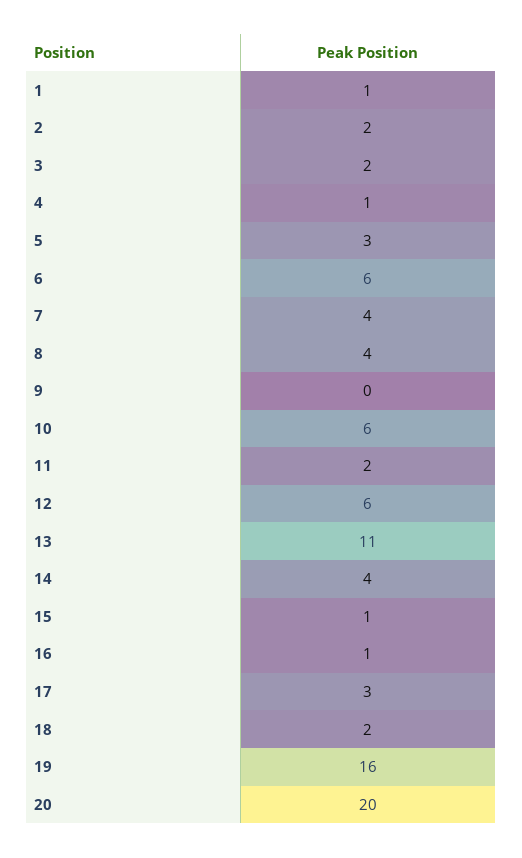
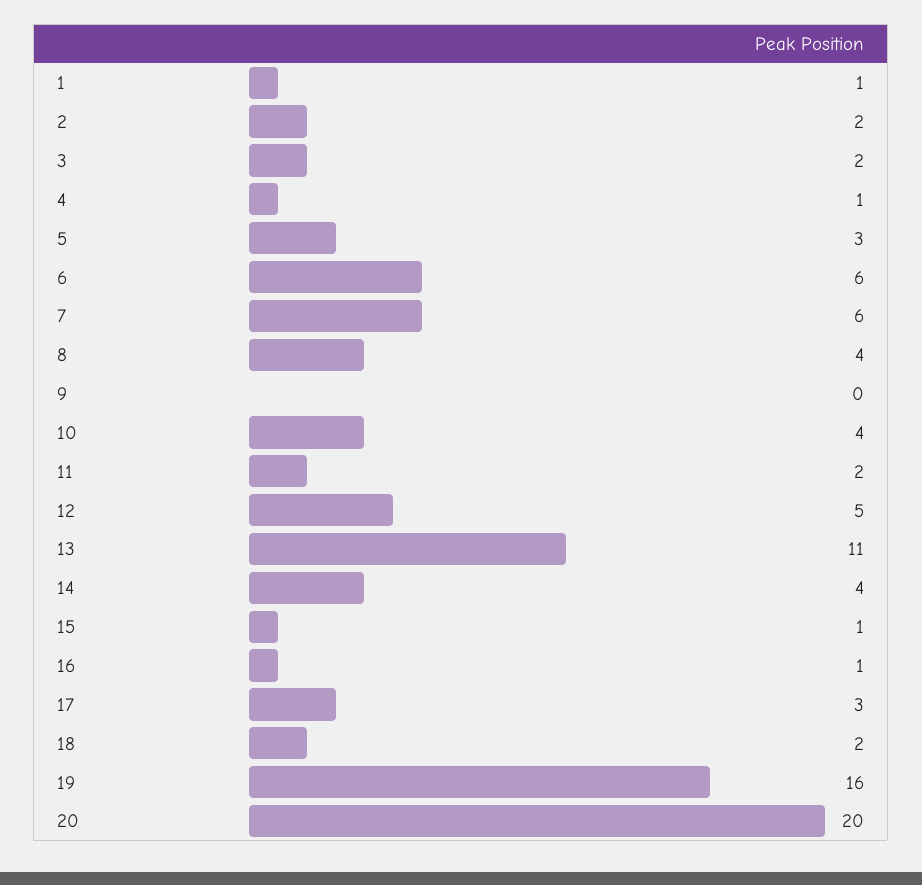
7: 4 -> 6
10: 6 -> 4
12: 6 -> 5

